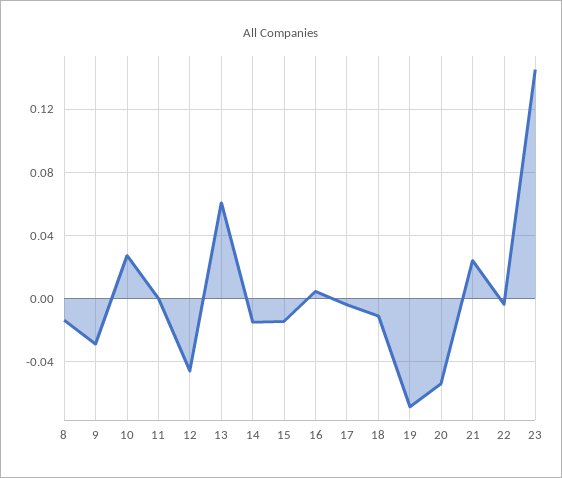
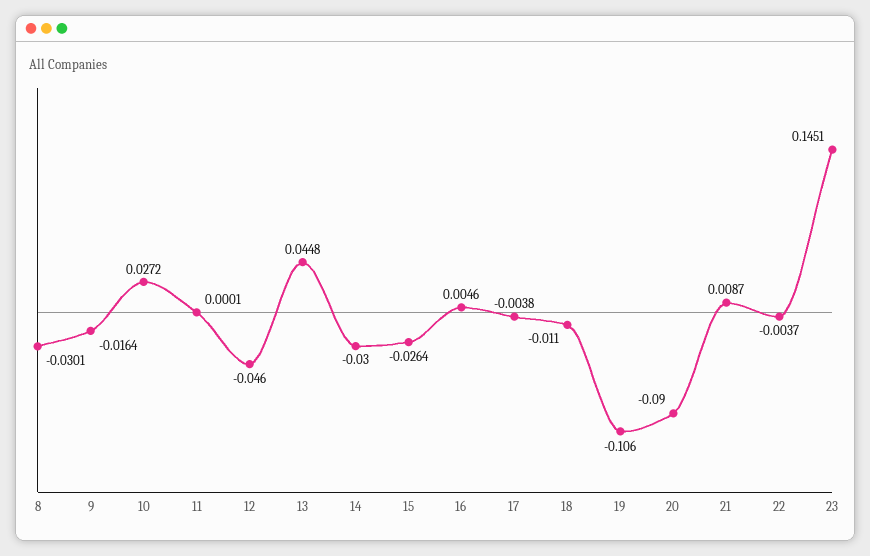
8: -0.015 -> -0.0301
9: -0.03 -> -0.0164
13: 0.06 -> 0.0448
14: -0.015 -> -0.03
15: -0.015 -> -0.0264
19: -0.07 -> -0.106
20: -0.055 -> -0.09
21: 0.025 -> 0.0087

